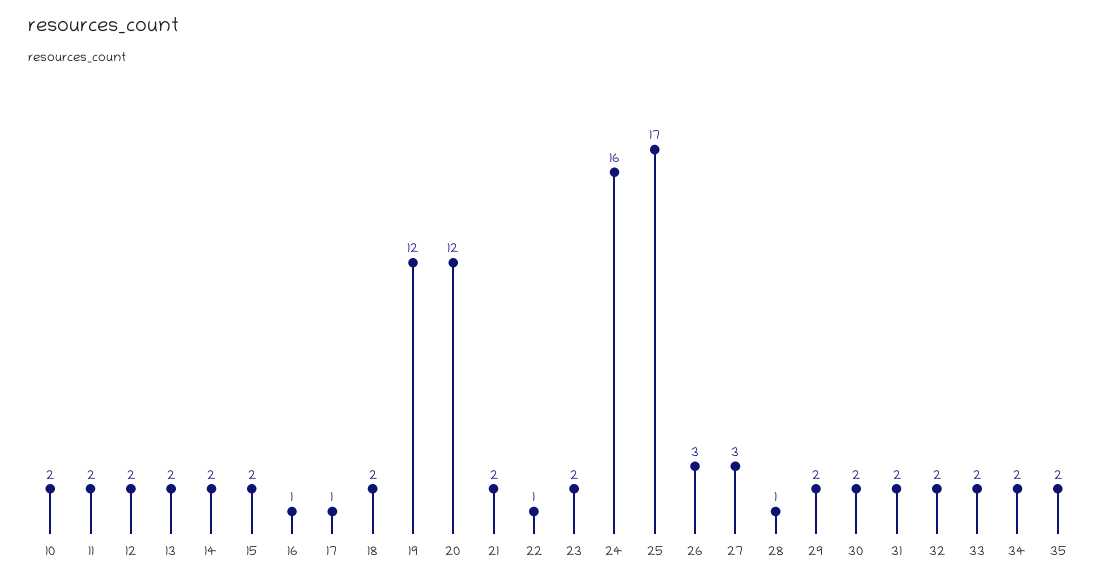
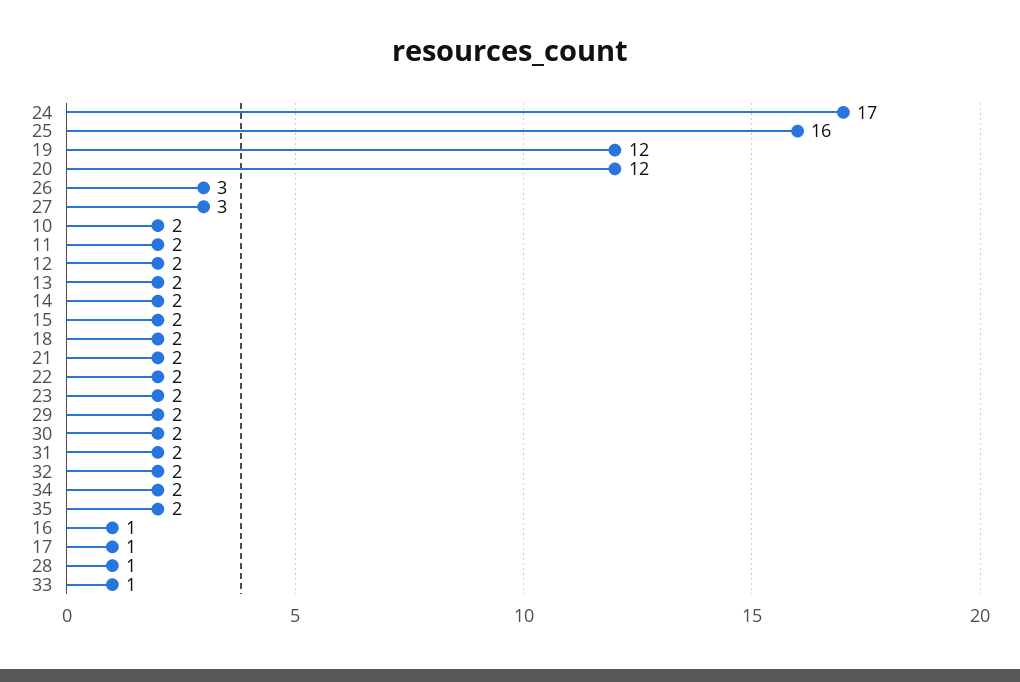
22: 1 -> 2
24: 16 -> 17
25: 17 -> 16
33: 2 -> 1

